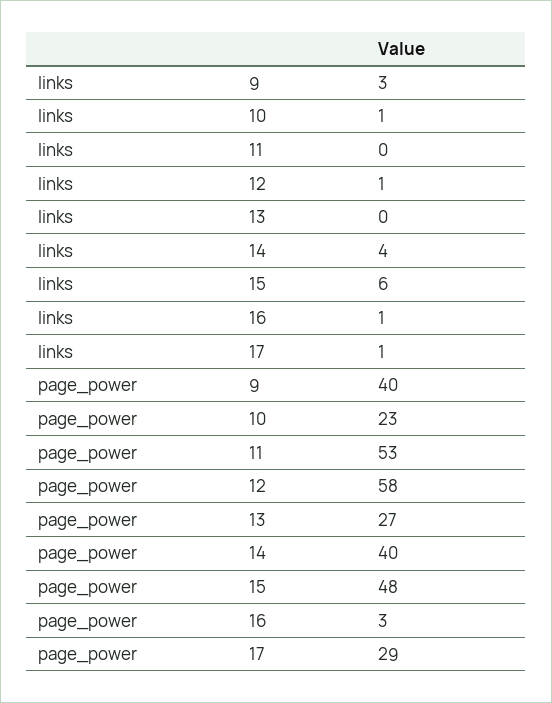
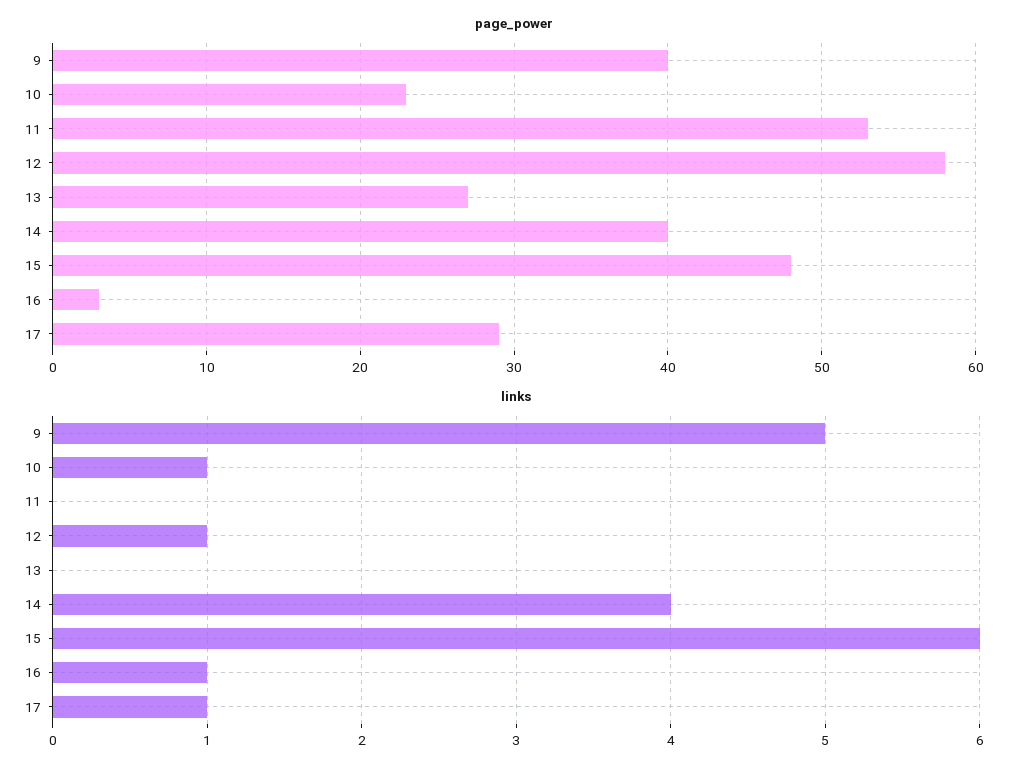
links, 9: 3 -> 5

